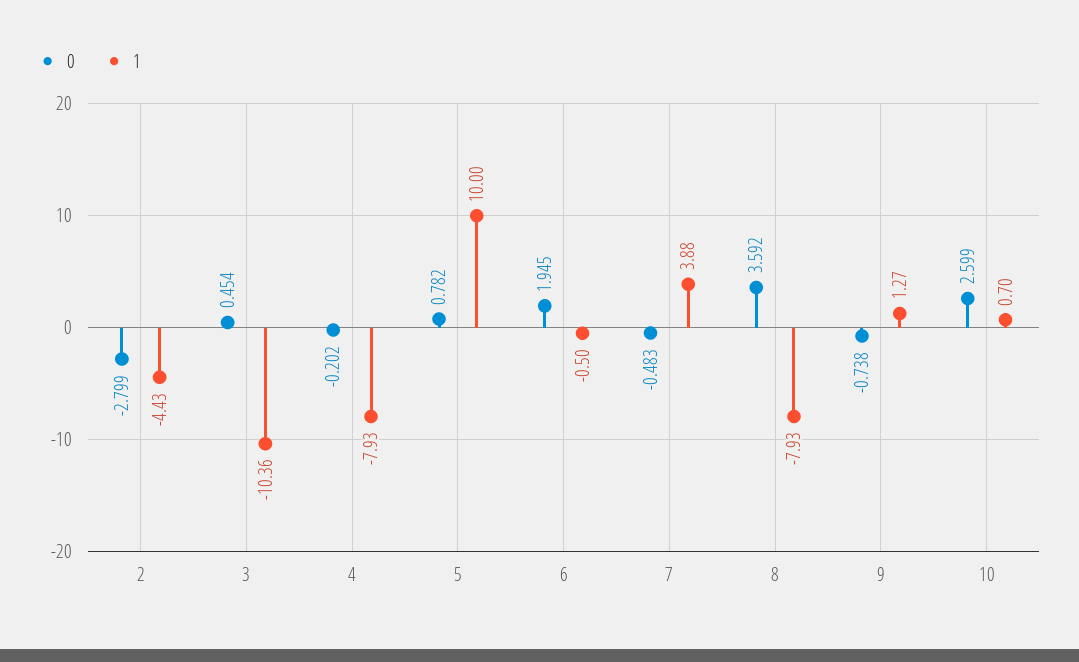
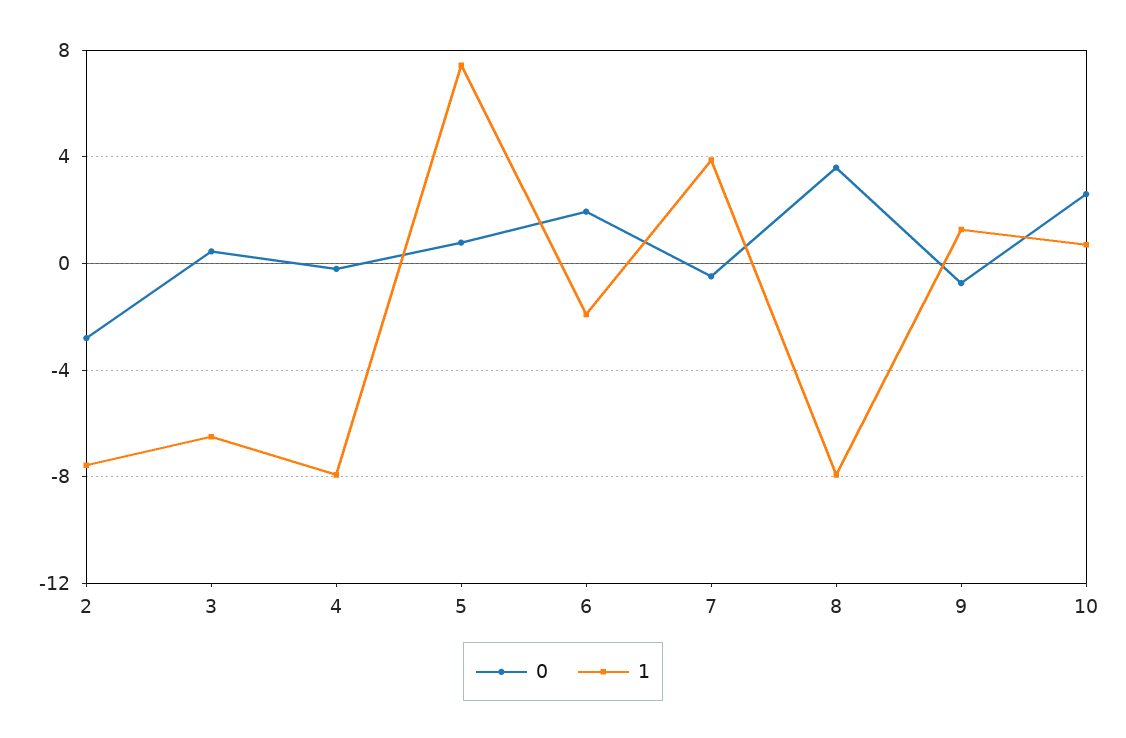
1, 2: -4.43 -> -7.5
1, 3: -10.36 -> -6.5
1, 5: 10 -> 7.5
1, 6: -0.5 -> -2

